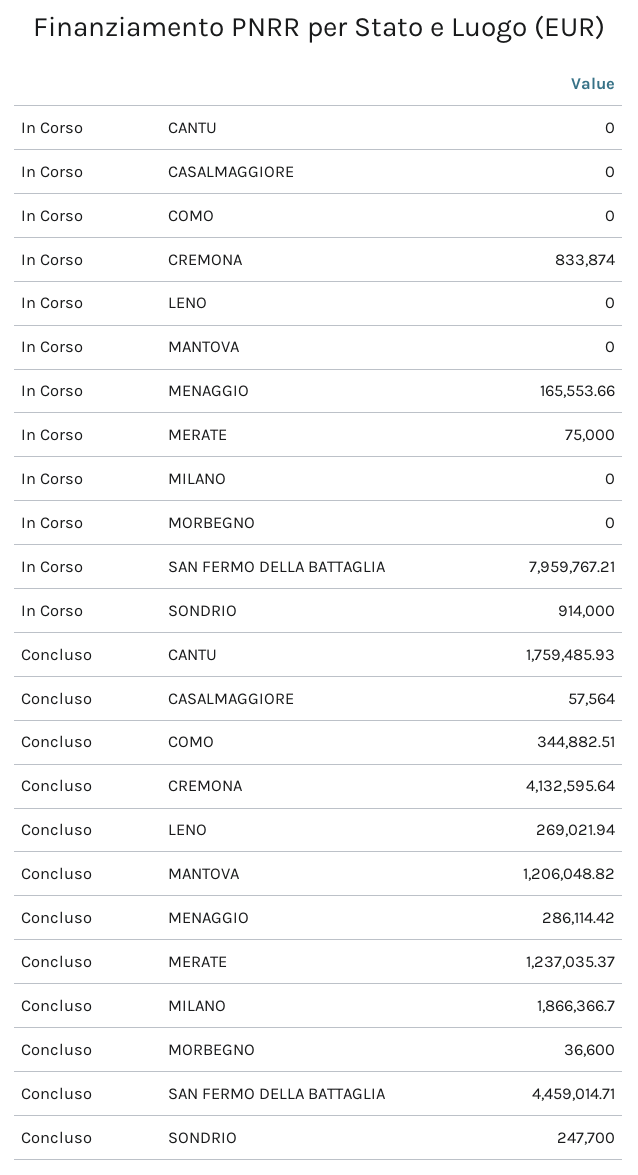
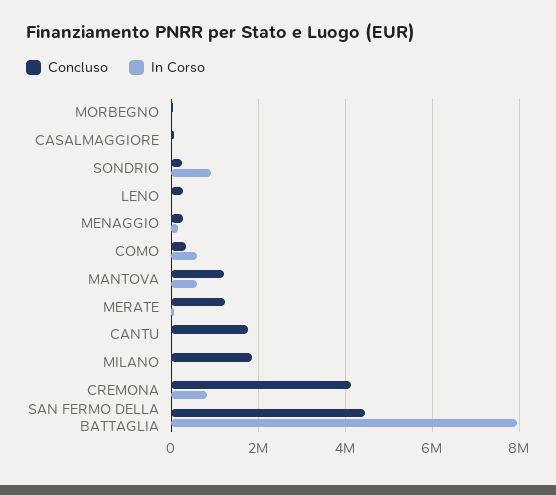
In Corso, COMO: 0 -> 600000
In Corso, MANTOVA: 0 -> 600000

